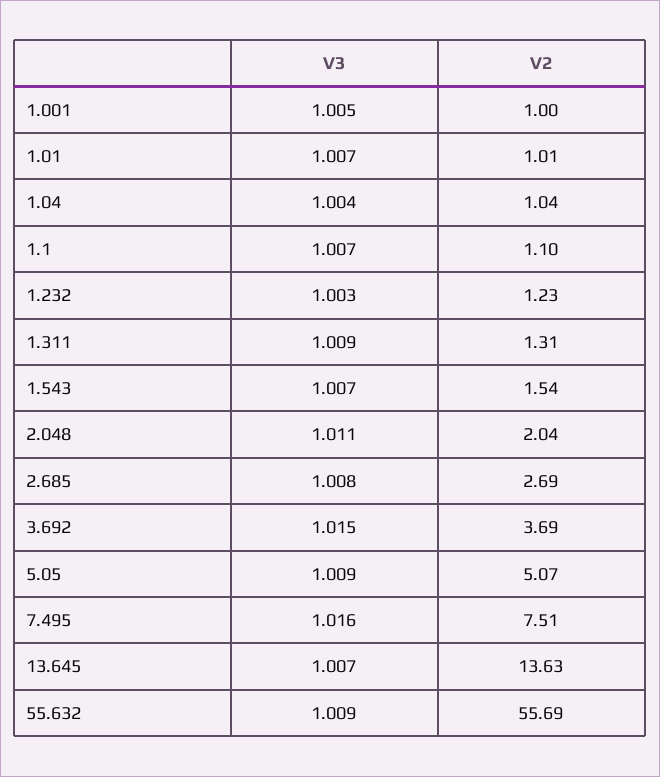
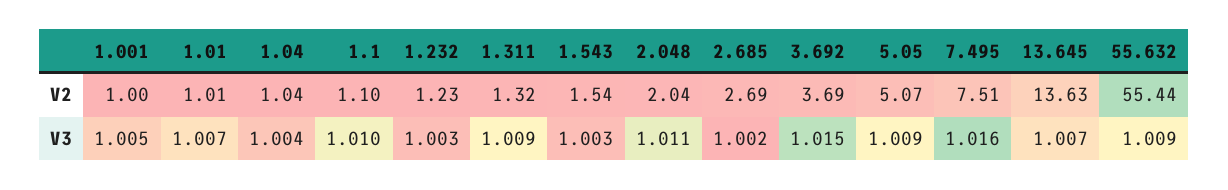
V3, 1.1: 1.007 -> 1.01
V2, 1.311: 1.31 -> 1.32
V3, 1.543: 1.007 -> 1.003
V3, 2.685: 1.008 -> 1.002
V2, 55.632: 55.69 -> 55.44

